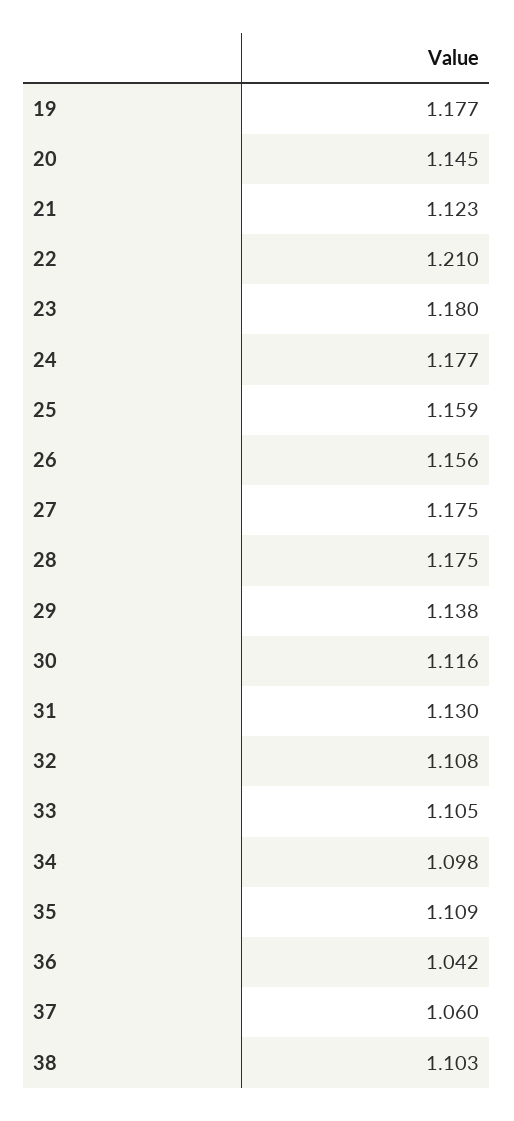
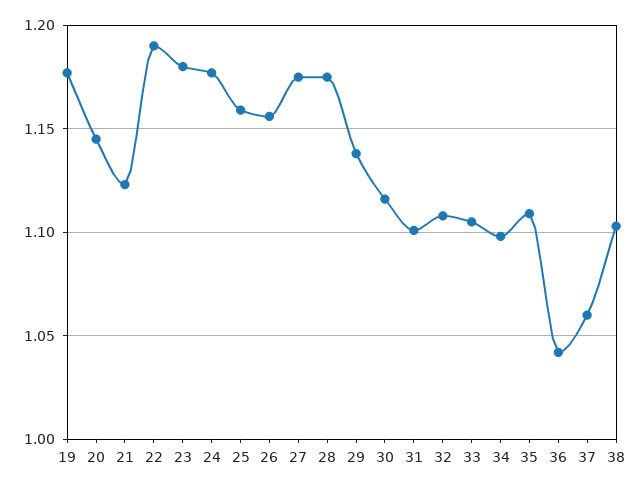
22: 1.21 -> 1.19
31: 1.13 -> 1.1

